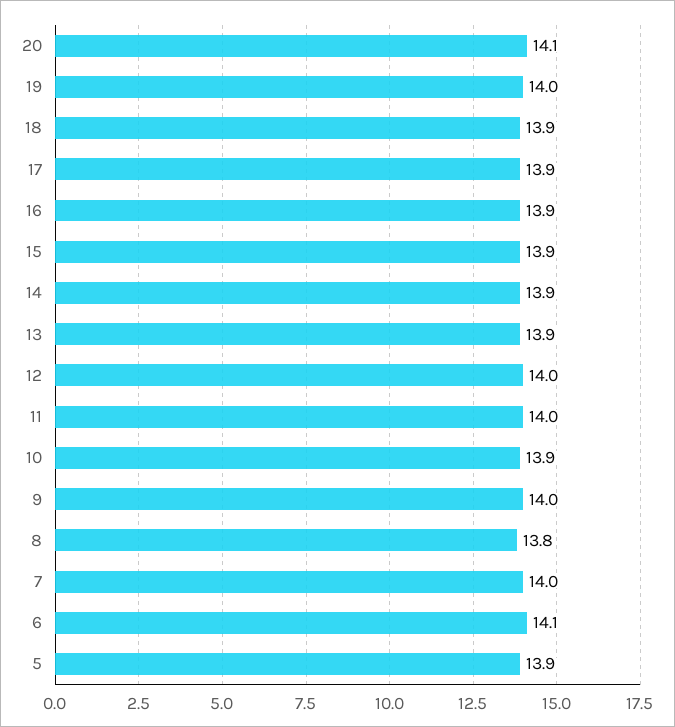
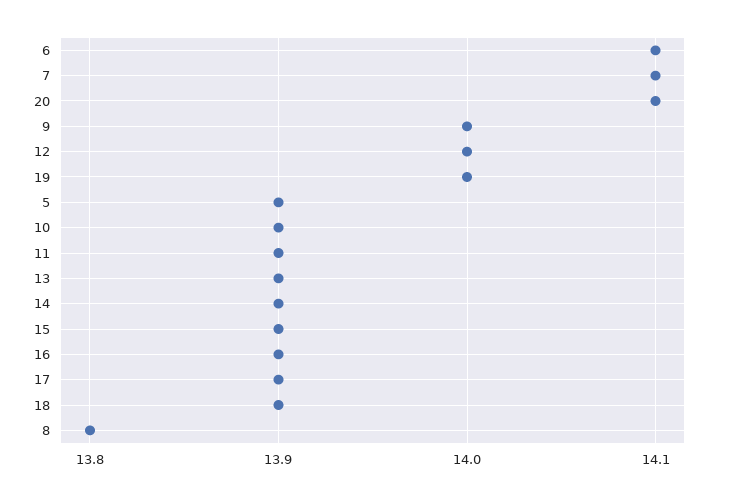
11: 14 -> 13.9
7: 14 -> 14.1

